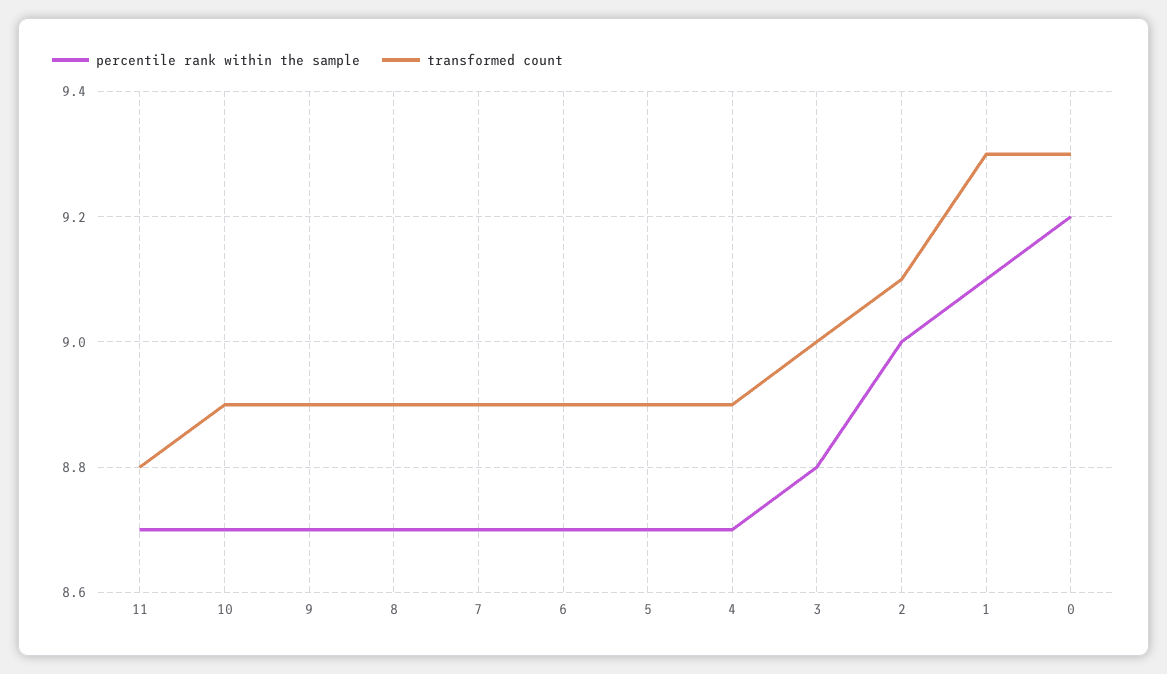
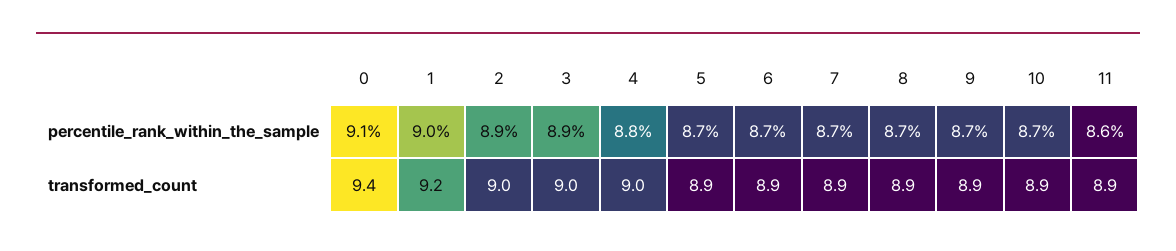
percentile rank within the sample, 11: 8.7 -> 8.6
transformed count, 11: 8.8 -> 8.9
percentile rank within the sample, 4: 8.7 -> 8.8
transformed count, 4: 8.9 -> 9
percentile rank within the sample, 3: 8.8 -> 8.9
percentile rank within the sample, 2: 9 -> 8.9
transformed count, 2: 9.1 -> 9
percentile rank within the sample, 1: 9.1 -> 9
transformed count, 1: 9.3 -> 9.2
percentile rank within the sample, 0: 9.2 -> 9.1
transformed count, 0: 9.3 -> 9.4

